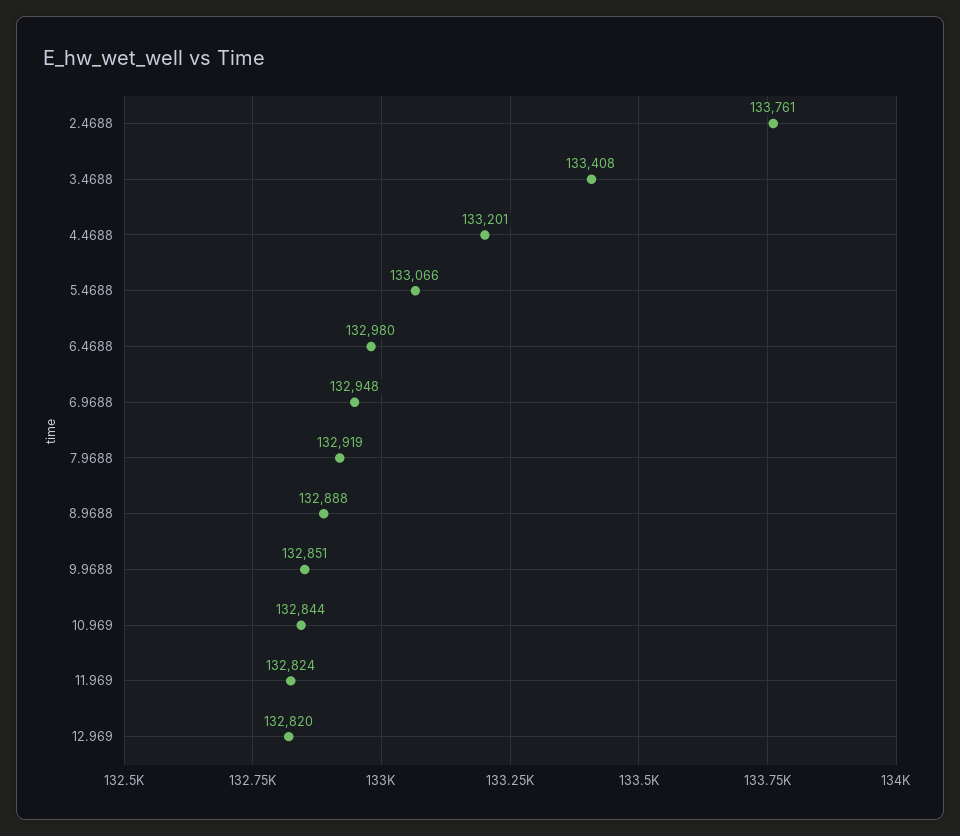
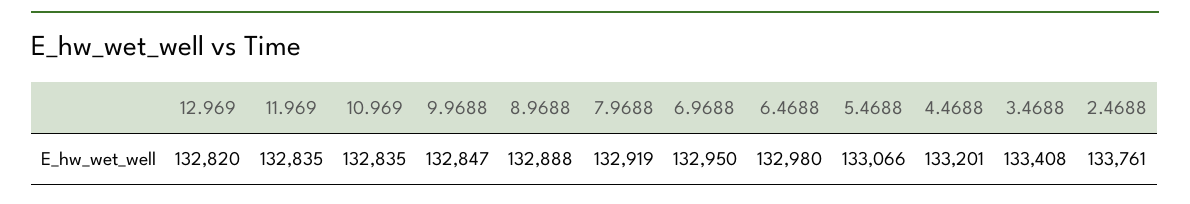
6.9688: 132948 -> 132950
9.9688: 132851 -> 132847
10.969: 132844 -> 132835
11.969: 132824 -> 132835

